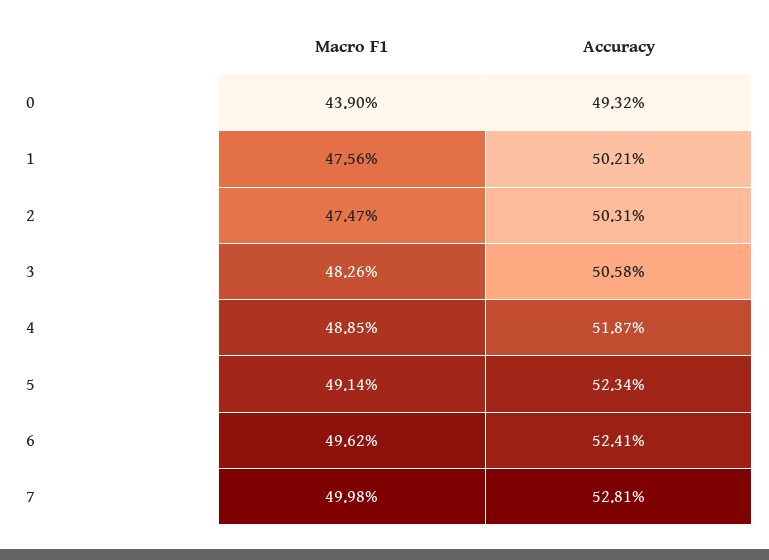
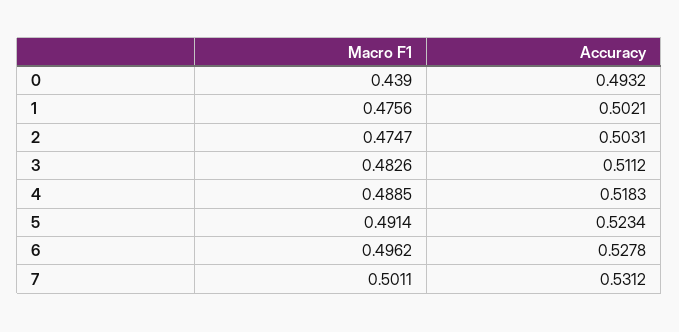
Accuracy, 3: 0.5058 -> 0.5112
Accuracy, 4: 0.5187 -> 0.5183
Accuracy, 6: 0.5241 -> 0.5278
Macro F1, 7: 0.4998 -> 0.5011
Accuracy, 7: 0.5281 -> 0.5312

